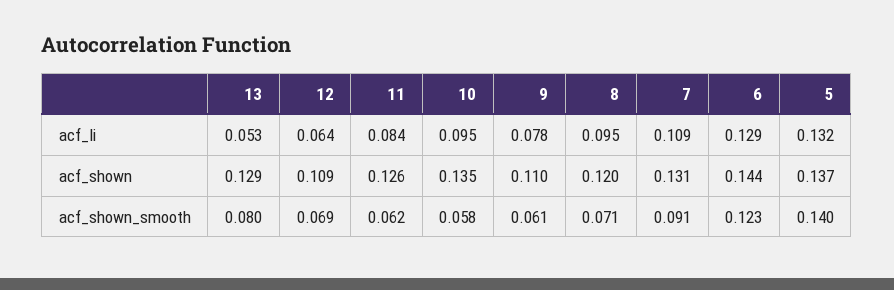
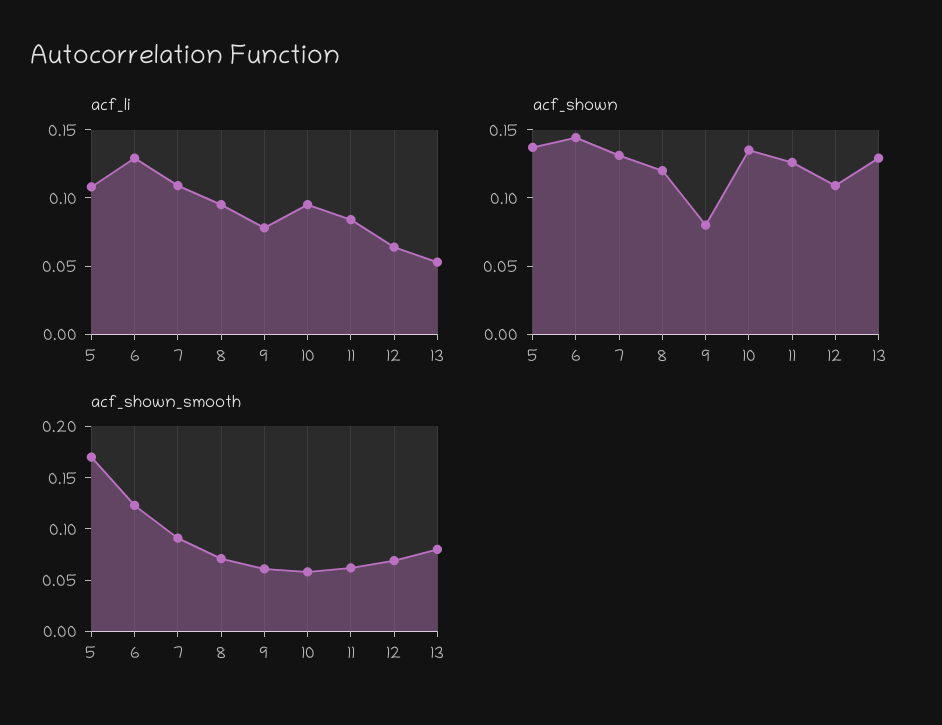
acf_li, 5: 0.132 -> 0.11
acf_shown, 9: 0.11 -> 0.08
acf_shown_smooth, 5: 0.14 -> 0.17

